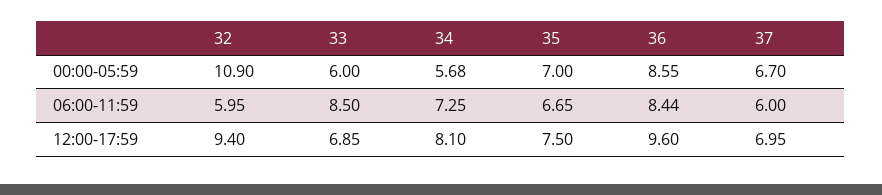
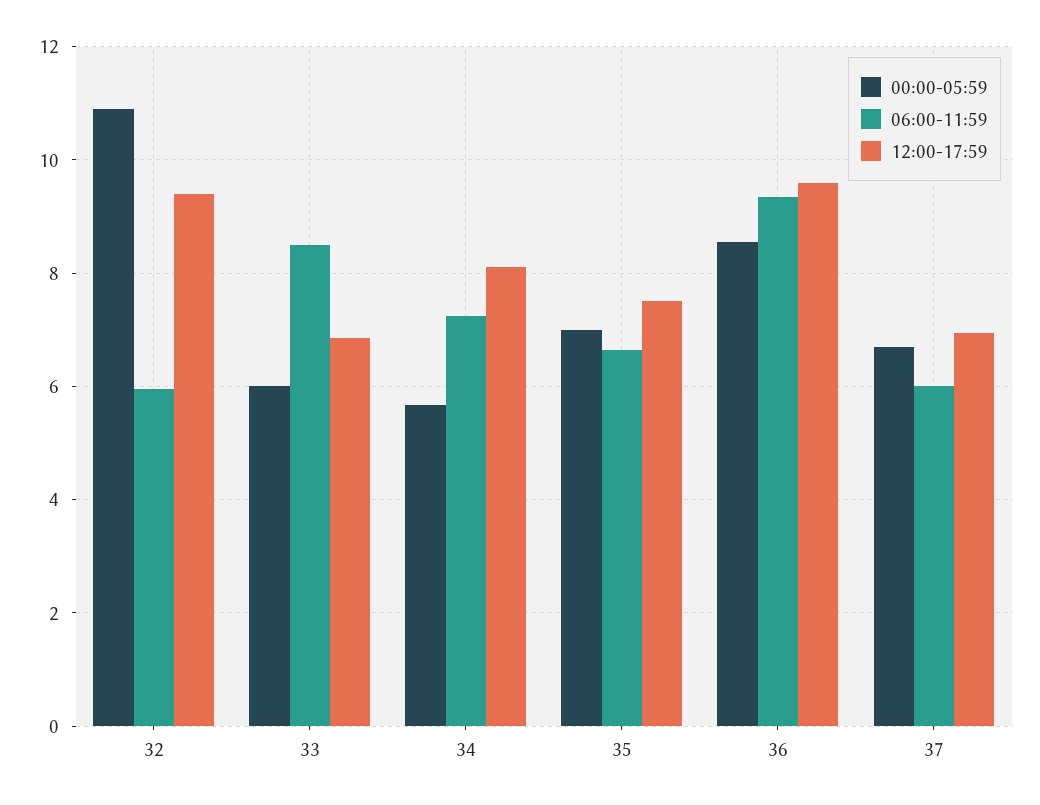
06:00-11:59, 36: 8.44 -> 9.4

